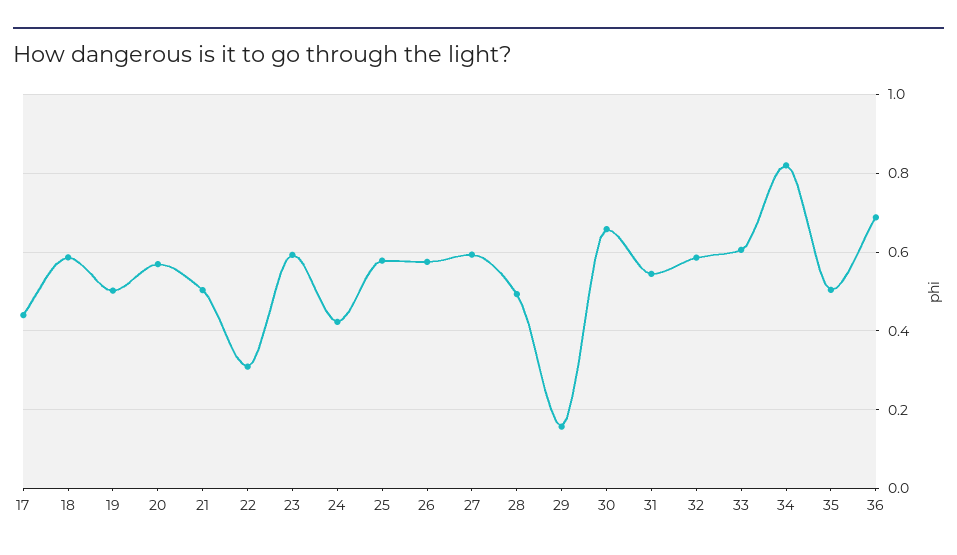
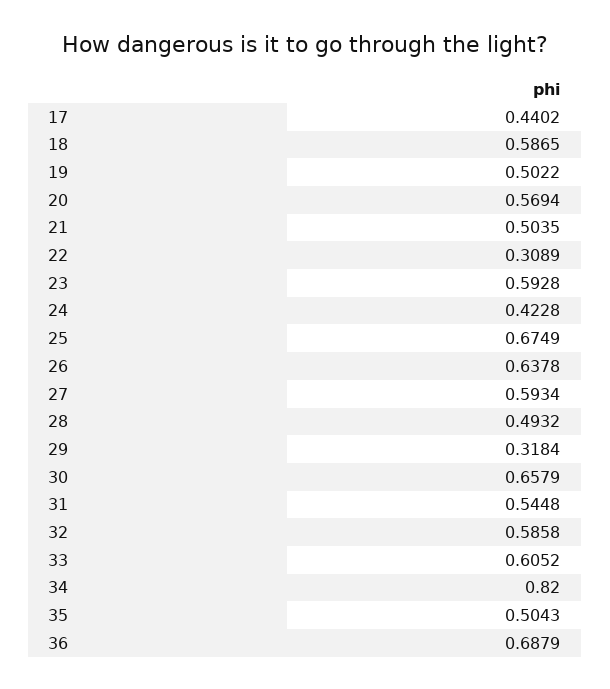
25: 0.58 -> 0.6749
26: 0.58 -> 0.6378
29: 0.16 -> 0.3184

